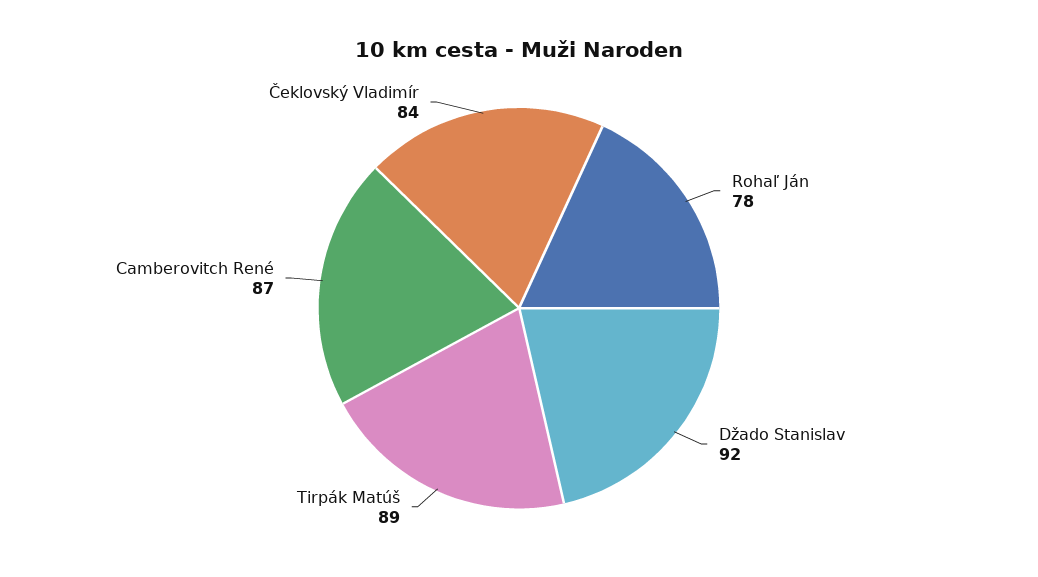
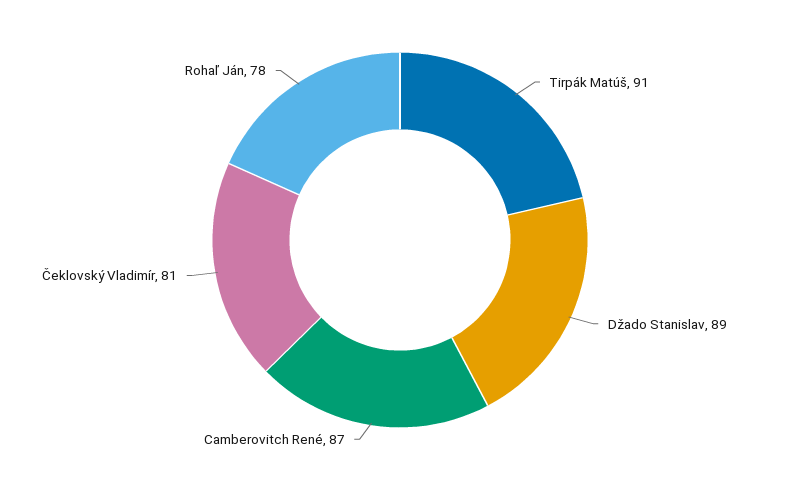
Džado Stanislav: 92 -> 89
Tirpák Matúš: 89 -> 91
Čeklovský Vladimír: 84 -> 81

